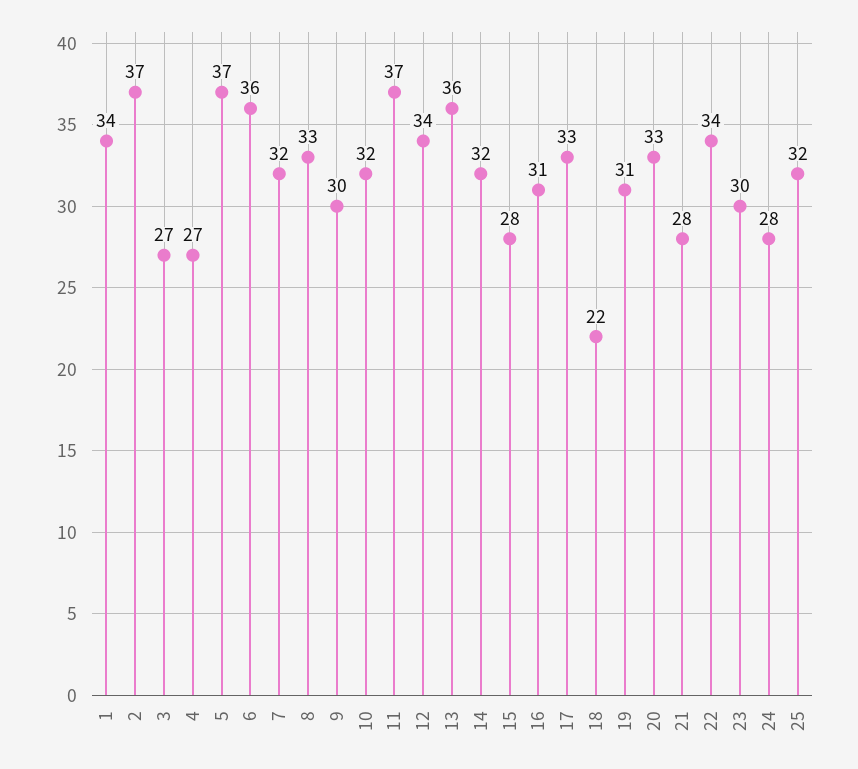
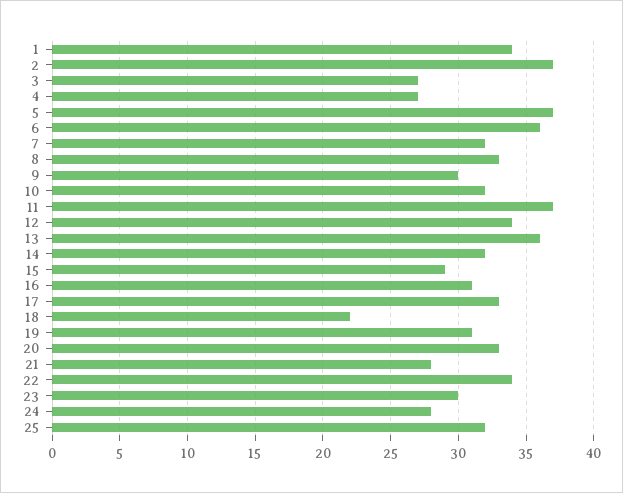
15: 28 -> 29

